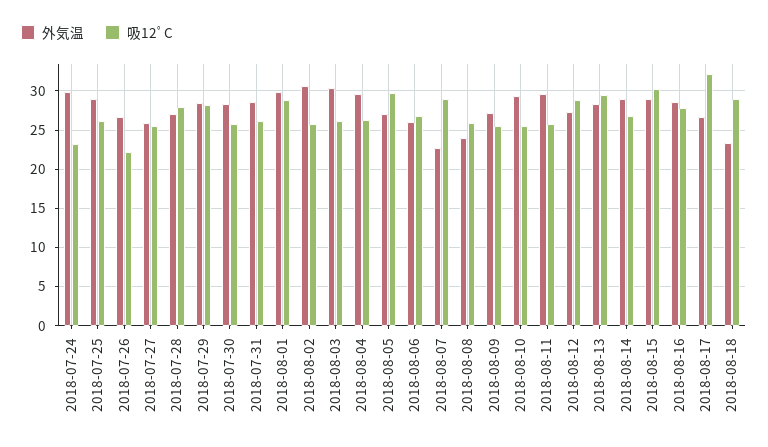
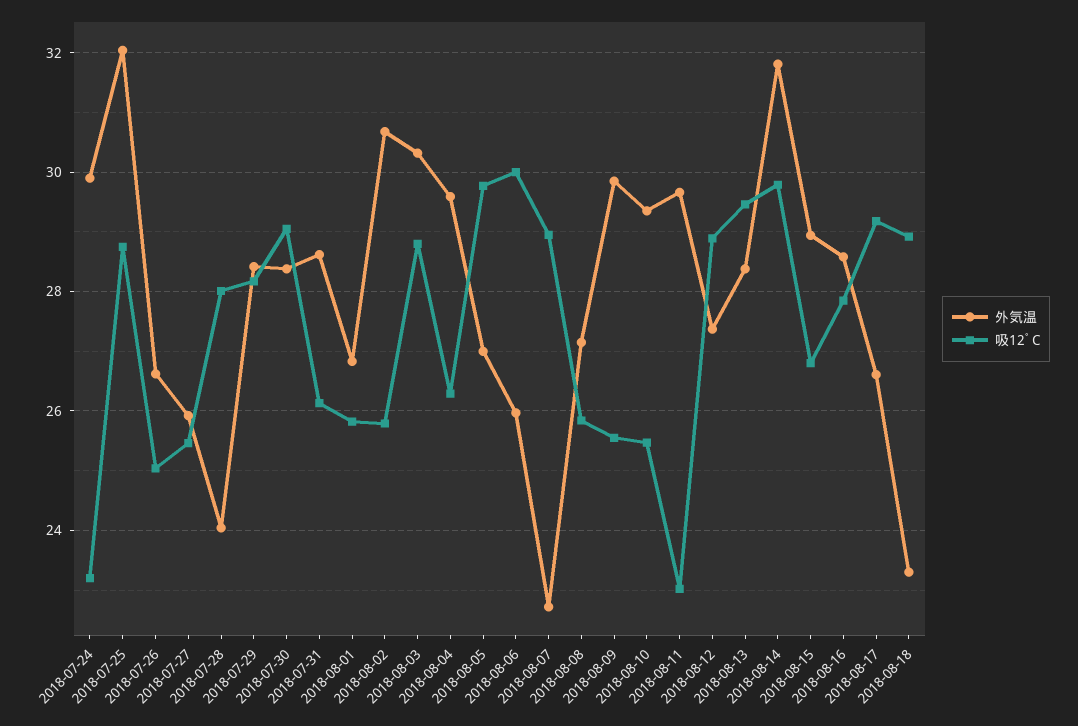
外気温, 2018-07-25: 29 -> 32
吸12ﾟC, 2018-07-25: 26 -> 28.8
吸12ﾟC, 2018-07-26: 22 -> 25
外気温, 2018-07-28: 27 -> 24
吸12ﾟC, 2018-07-30: 26 -> 29
外気温, 2018-08-01: 30 -> 26.8
吸12ﾟC, 2018-08-01: 29 -> 25.8
吸12ﾟC, 2018-08-03: 26 -> 28.8
吸12ﾟC, 2018-08-06: 27 -> 30
外気温, 2018-08-08: 24 -> 27.2
外気温, 2018-08-09: 27 -> 29.8
吸12ﾟC, 2018-08-11: 26 -> 23
外気温, 2018-08-14: 29 -> 31.8
吸12ﾟC, 2018-08-14: 27 -> 29.8
吸12ﾟC, 2018-08-15: 30 -> 26.8
吸12ﾟC, 2018-08-17: 32 -> 29.2

